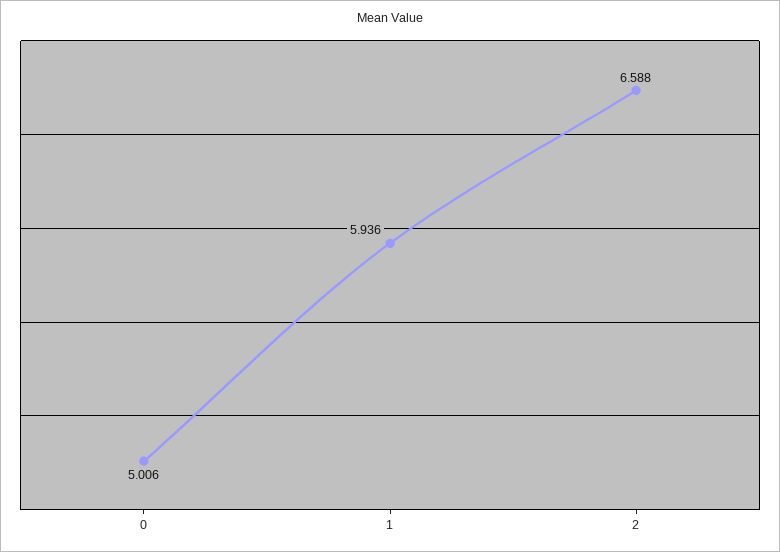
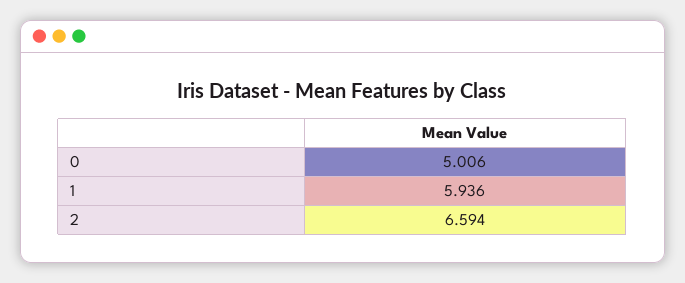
2: 6.588 -> 6.594

